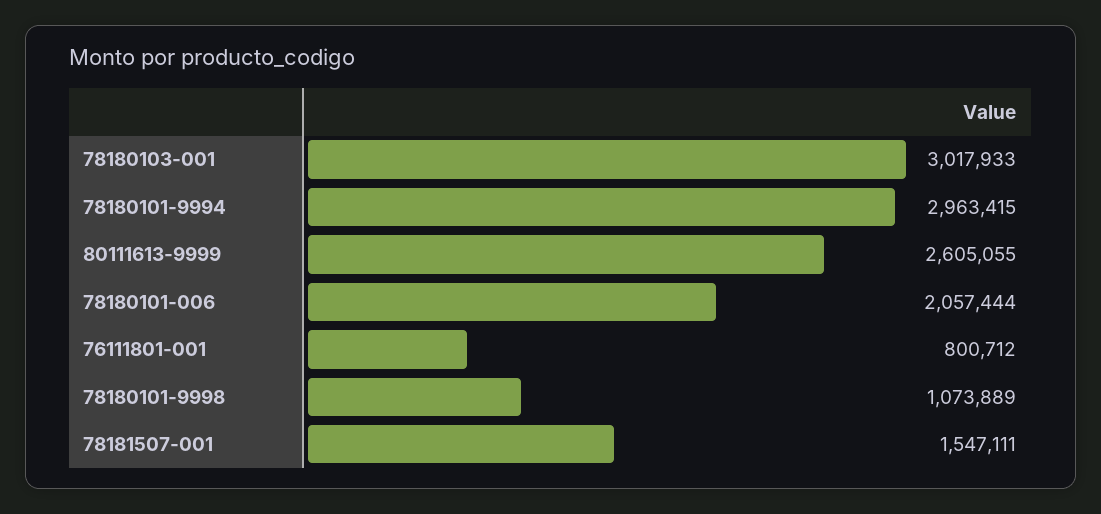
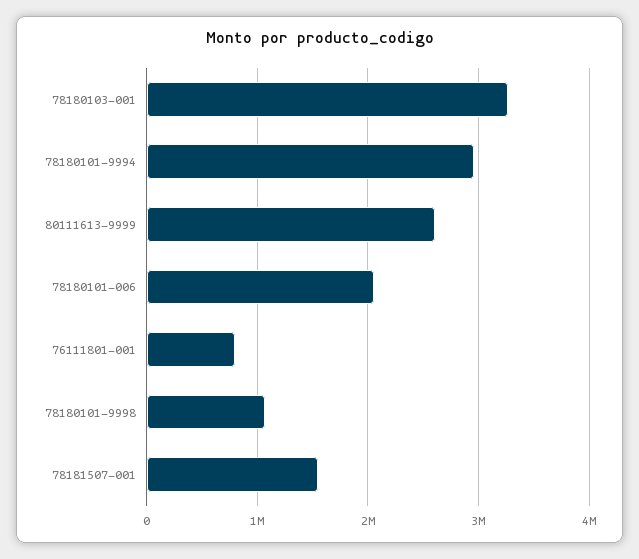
78180103-001: 3017933 -> 3300000

